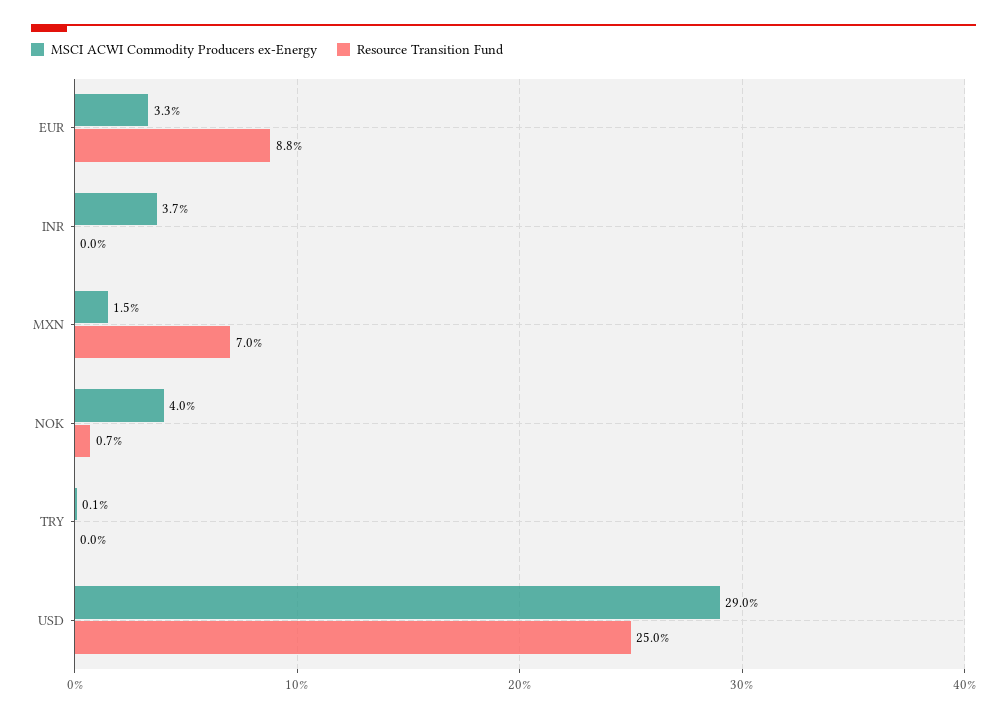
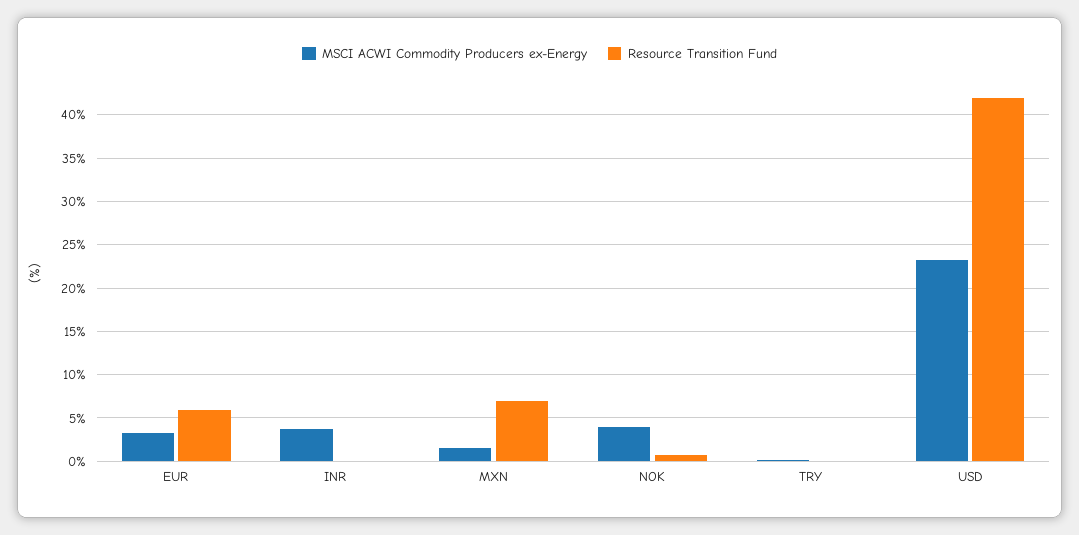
Resource Transition Fund, EUR: 8.8 -> 6
MSCI ACWI Commodity Producers ex-Energy, USD: 29 -> 23
Resource Transition Fund, USD: 25 -> 42

